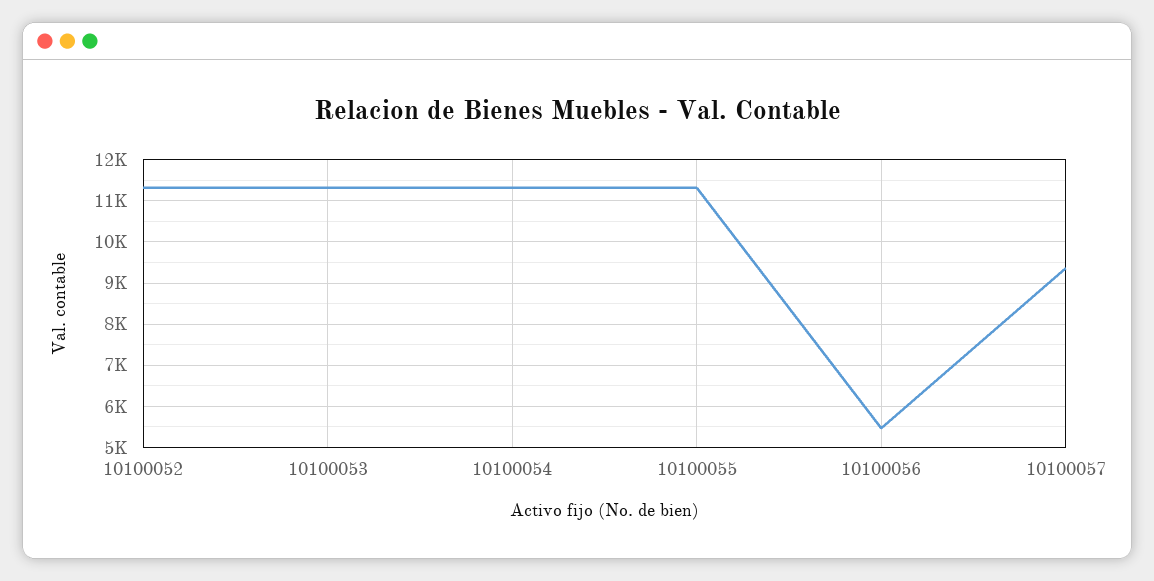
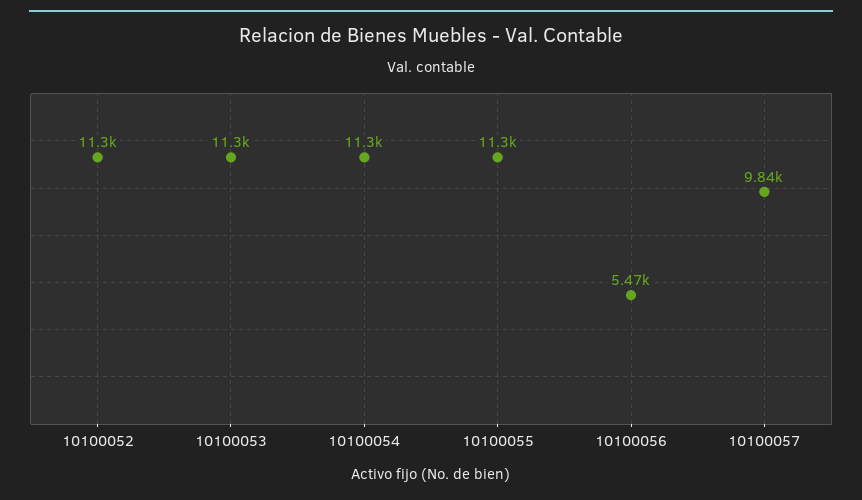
10100057: 9400 -> 9840

